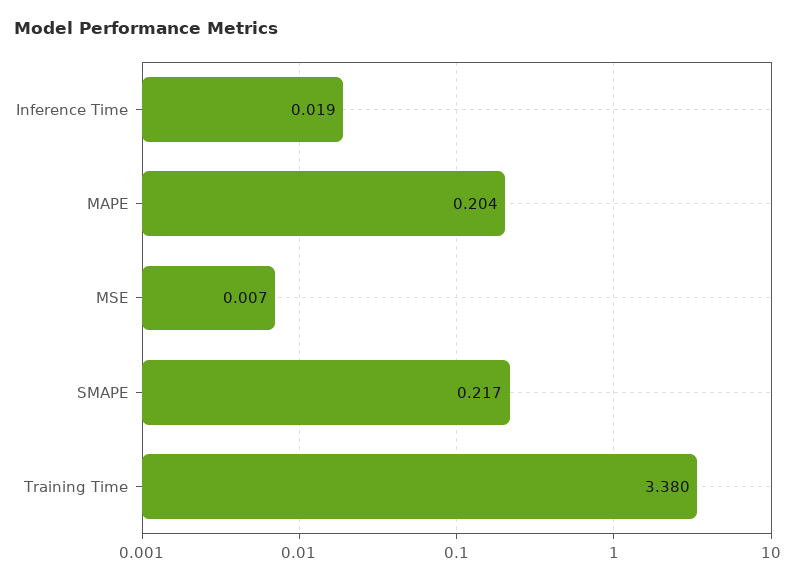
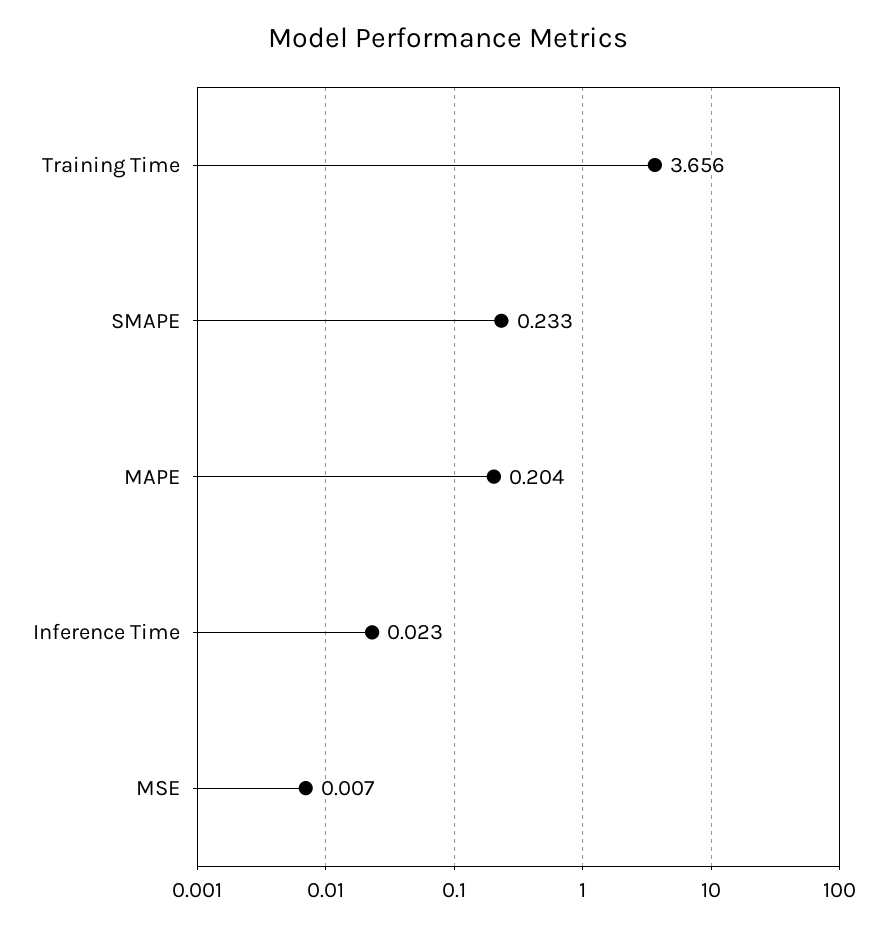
Inference Time: 0.019 -> 0.023
SMAPE: 0.217 -> 0.233
Training Time: 3.38 -> 3.656

